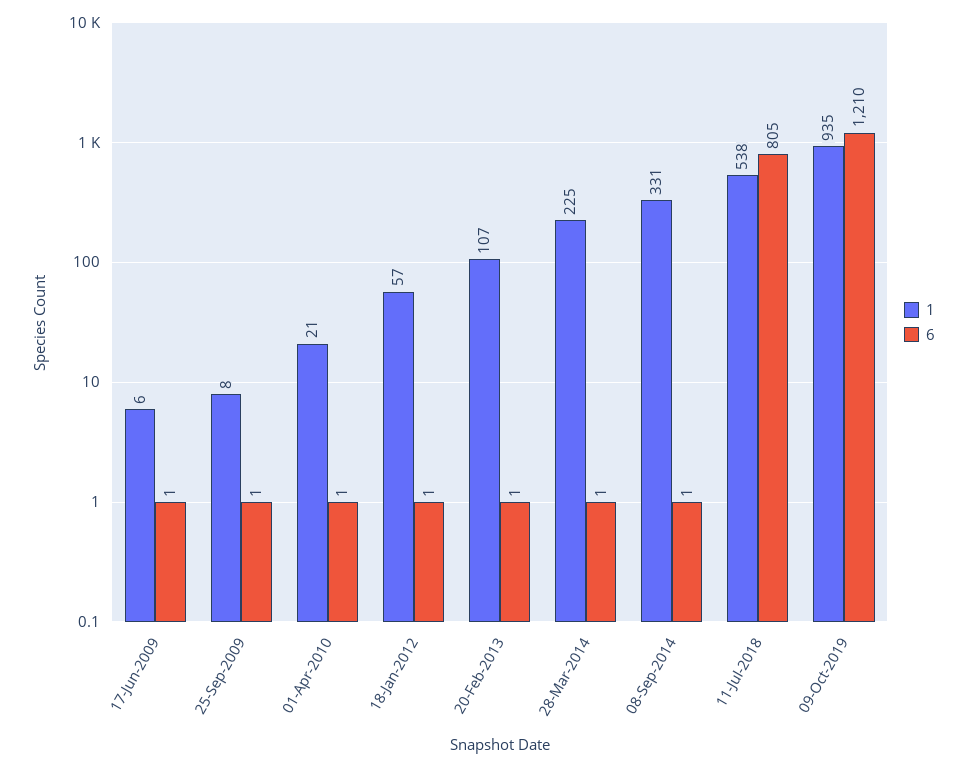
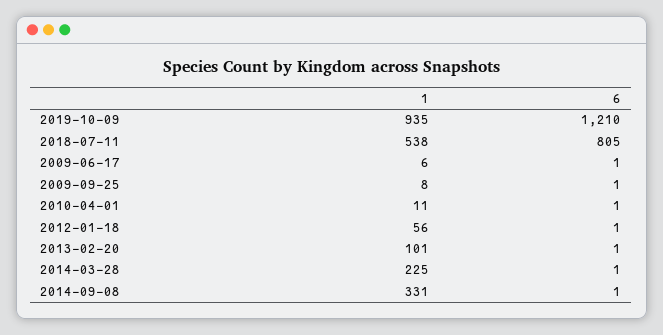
1, 01-Apr-2010: 21 -> 11
1, 18-Jan-2012: 57 -> 56
1, 20-Feb-2013: 107 -> 101

